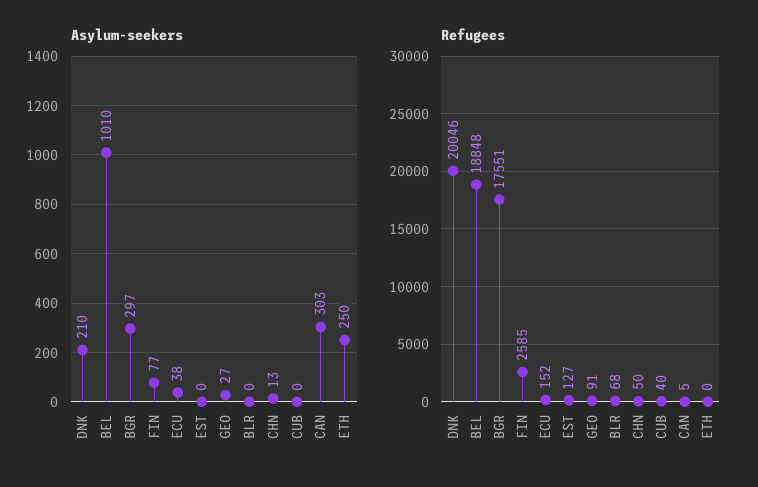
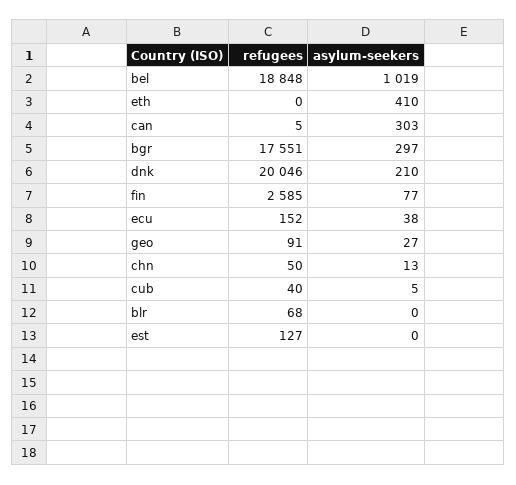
Asylum-seekers, BEL: 1010 -> 1019
Asylum-seekers, CUB: 0 -> 5
Asylum-seekers, ETH: 250 -> 410

